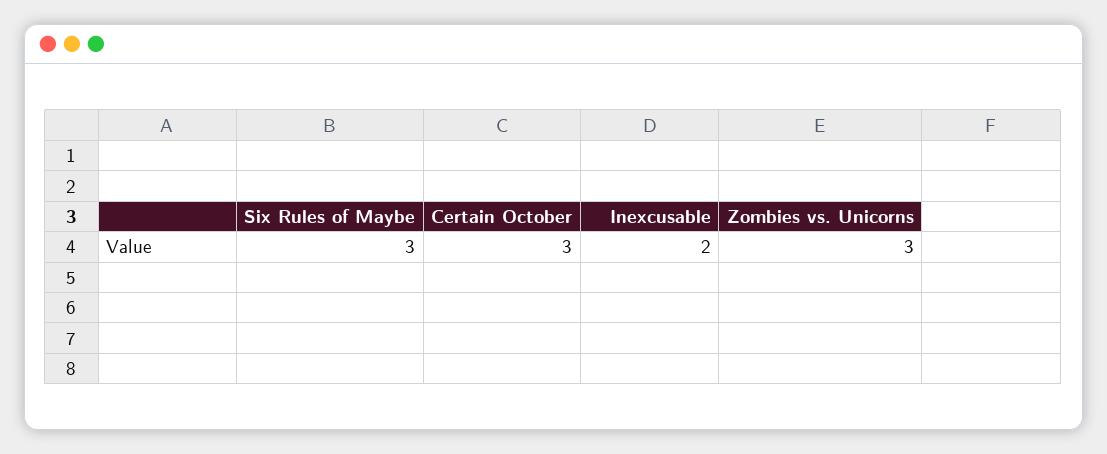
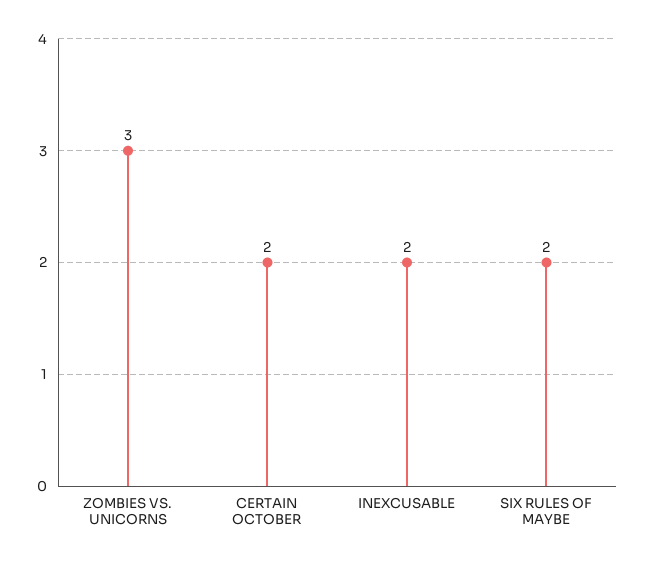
Six Rules of Maybe: 3 -> 2
Certain October: 3 -> 2

